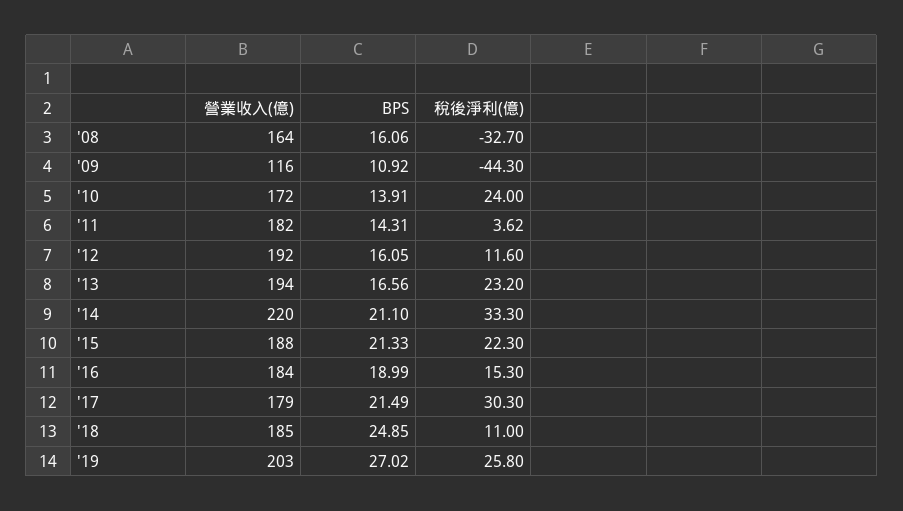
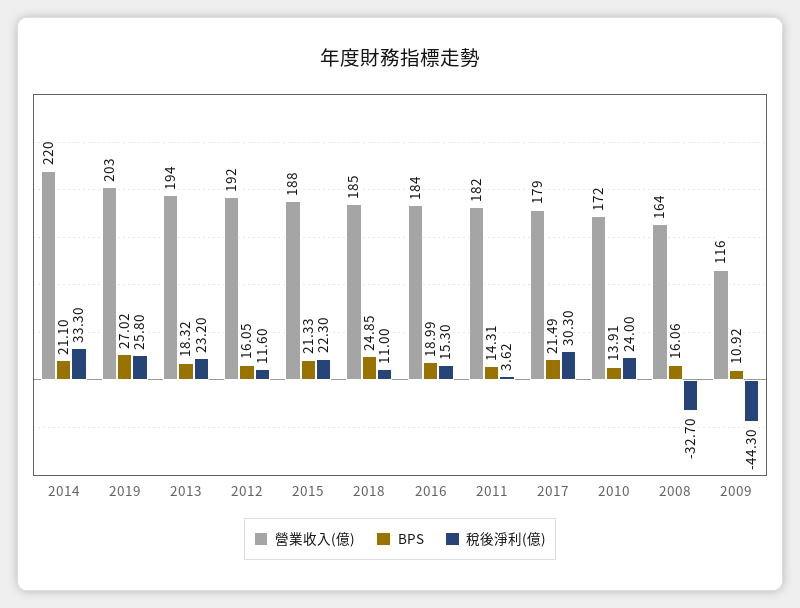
BPS, '13: 16.56 -> 18.32

